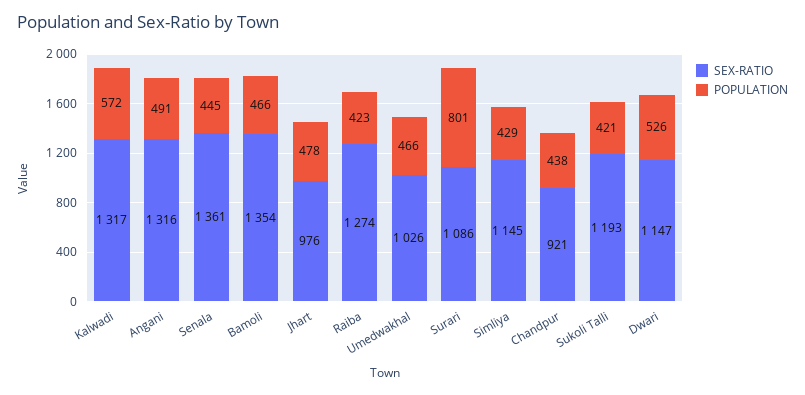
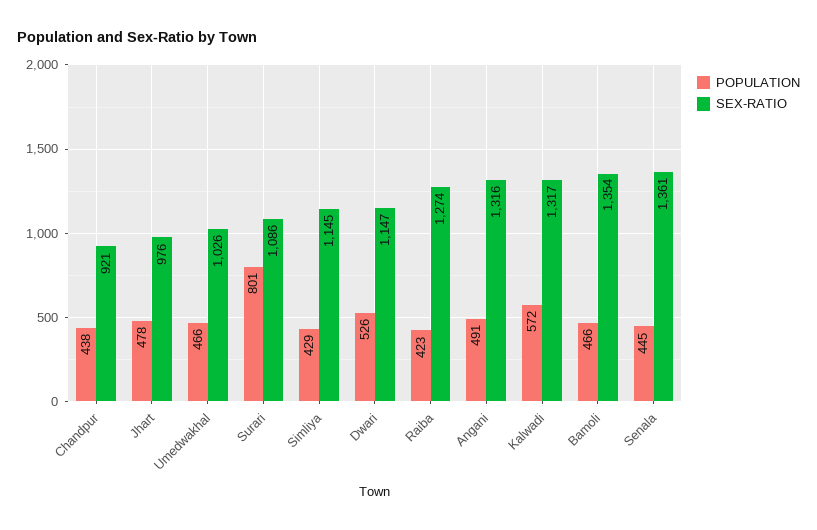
SEX-RATIO, Sukoli Talli: 1193 -> none
POPULATION, Sukoli Talli: 421 -> none

